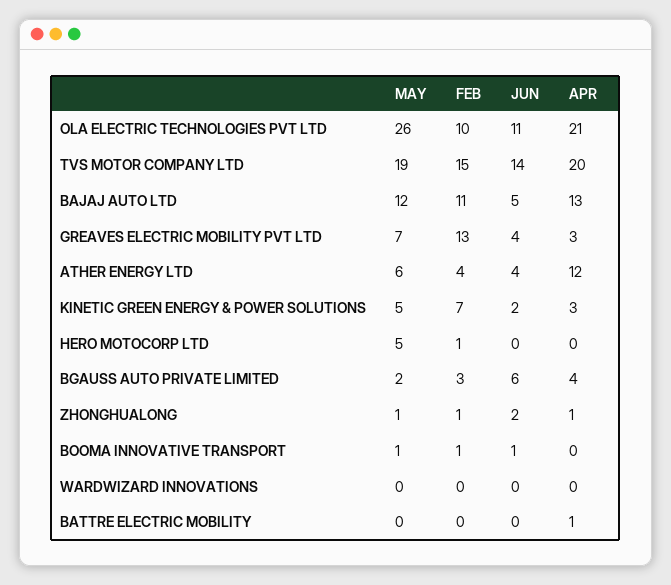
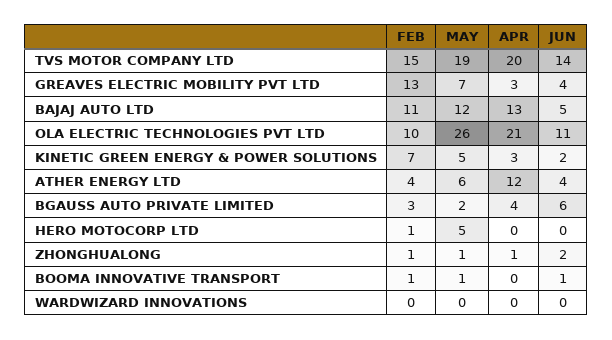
MAY, BATTRE ELECTRIC MOBILITY: 0 -> none
FEB, BATTRE ELECTRIC MOBILITY: 0 -> none
JUN, BATTRE ELECTRIC MOBILITY: 0 -> none
APR, BATTRE ELECTRIC MOBILITY: 1 -> none

